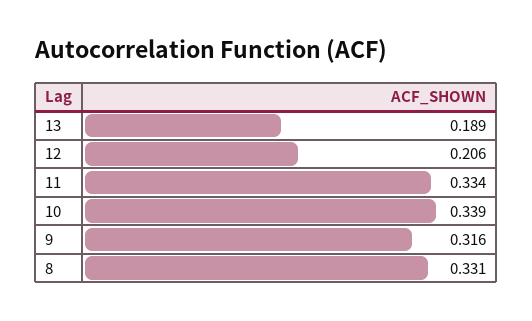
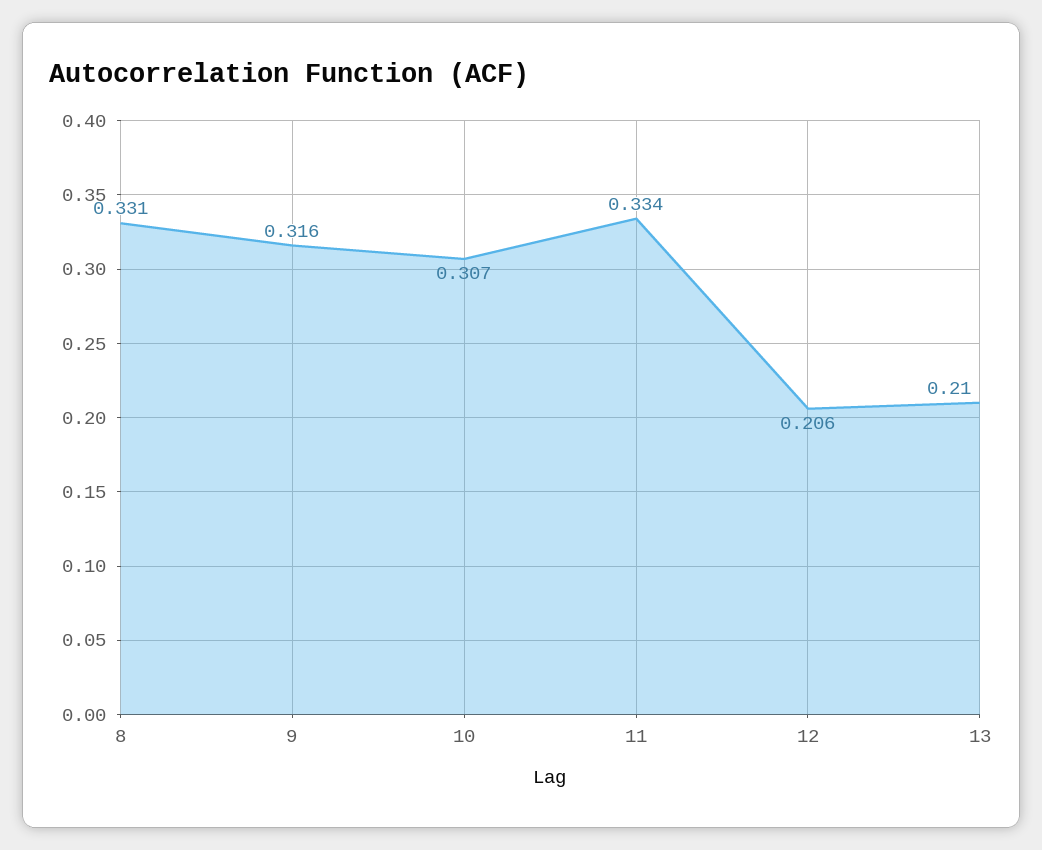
13: 0.189 -> 0.21
10: 0.339 -> 0.307

